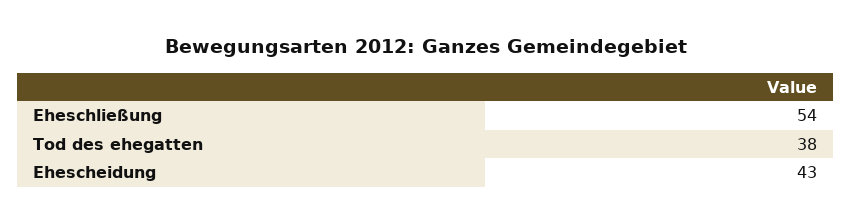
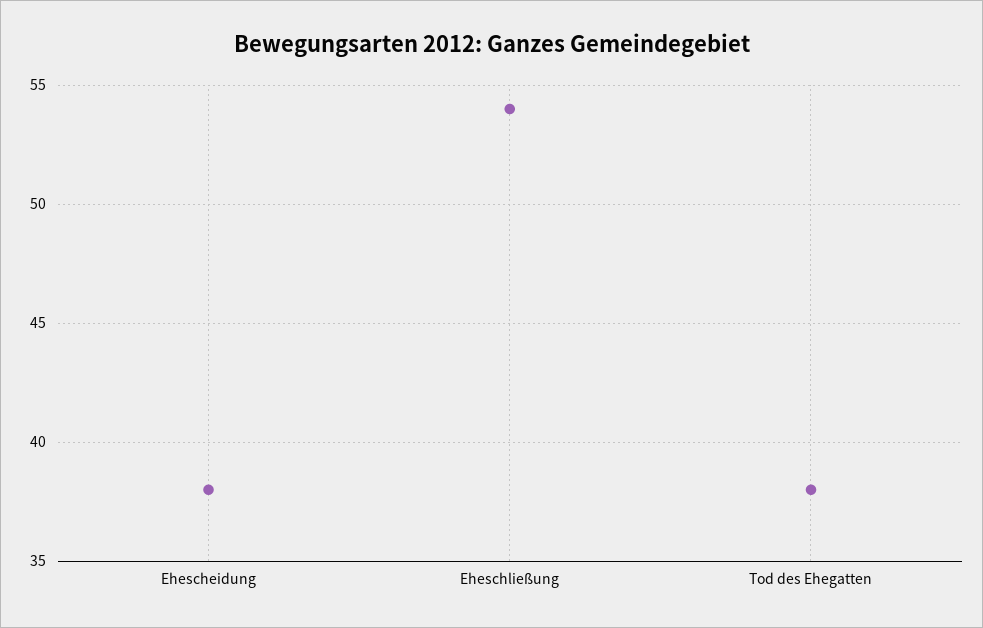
Ehescheidung: 43 -> 38

